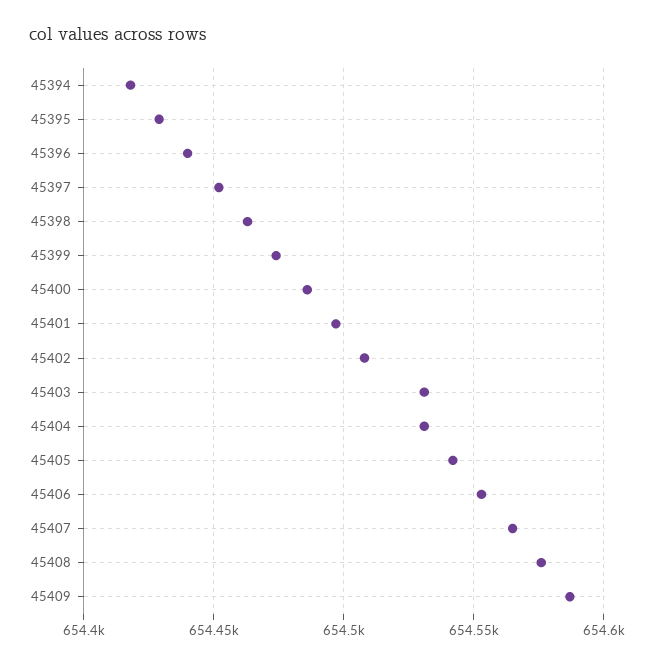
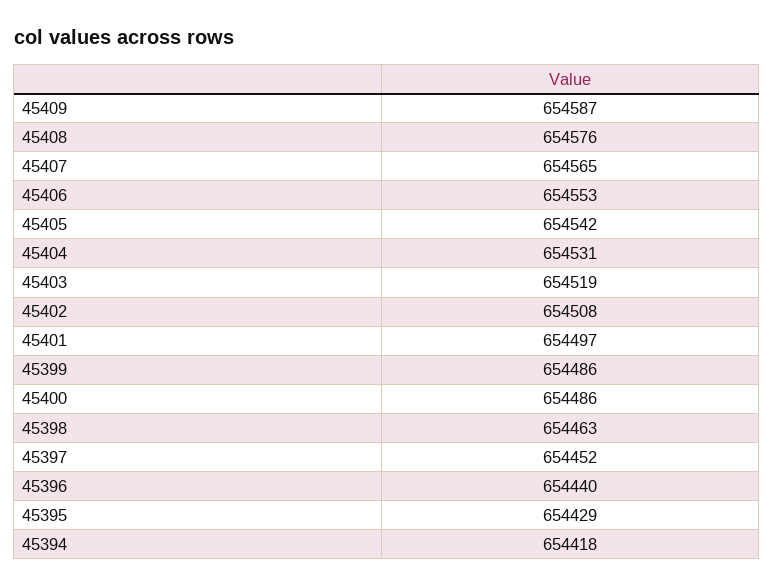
45399: 654475 -> 654486
45403: 654530 -> 654519

